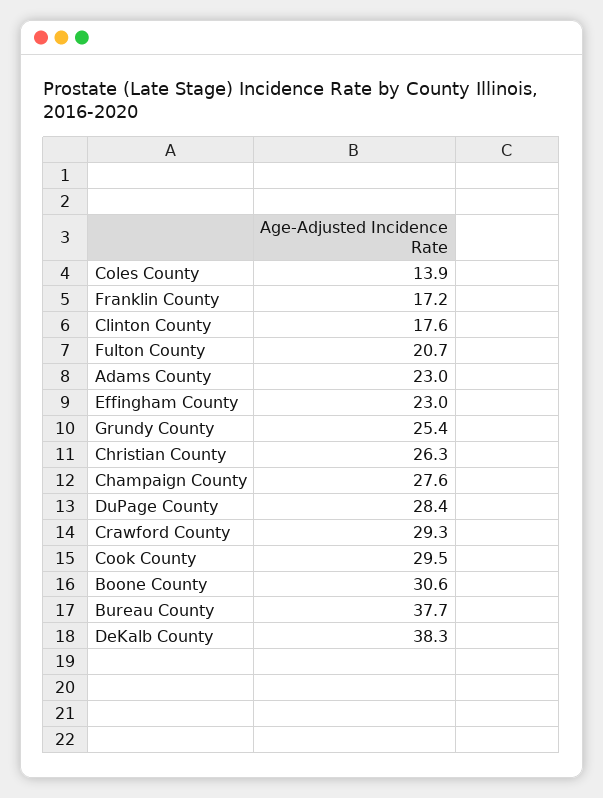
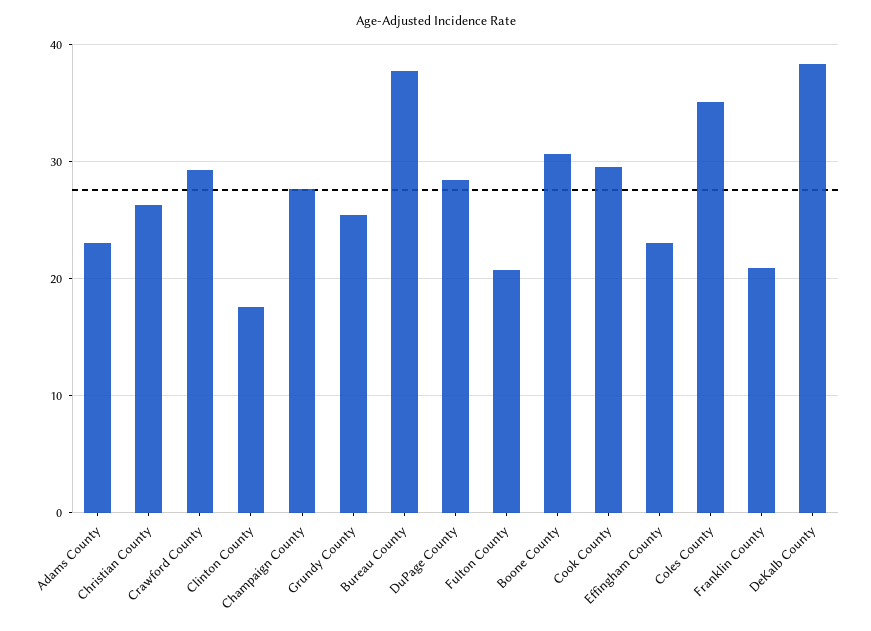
Coles County: 13.9 -> 35
Franklin County: 17.2 -> 21

